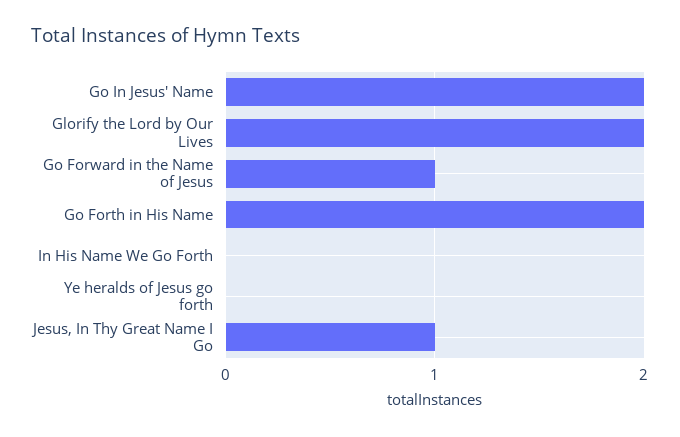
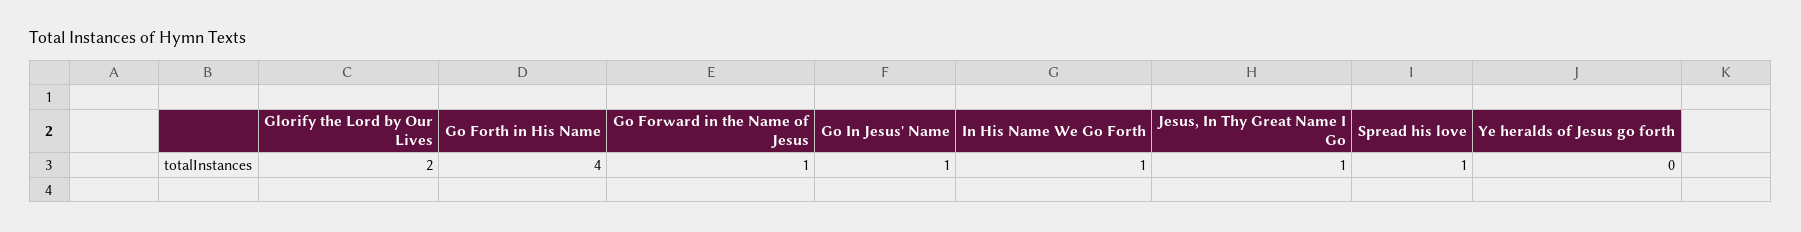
Go In Jesus' Name: 2 -> 1
Go Forth in His Name: 2 -> 4
In His Name We Go Forth: 0 -> 1
Spread his love: none -> 1

